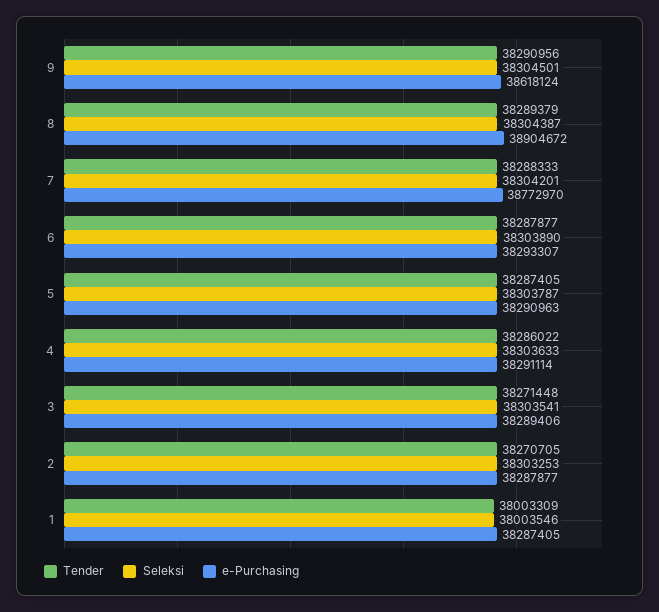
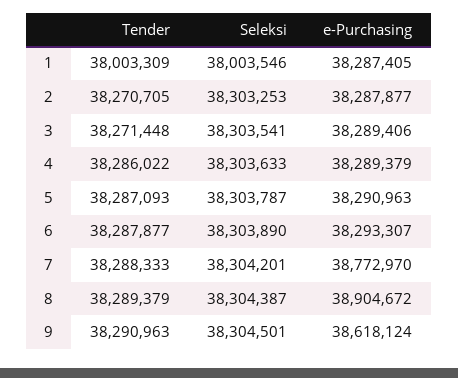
Tender, 9: 38290956 -> 38290963
Tender, 5: 38287405 -> 38287093
e-Purchasing, 4: 38291114 -> 38289379

